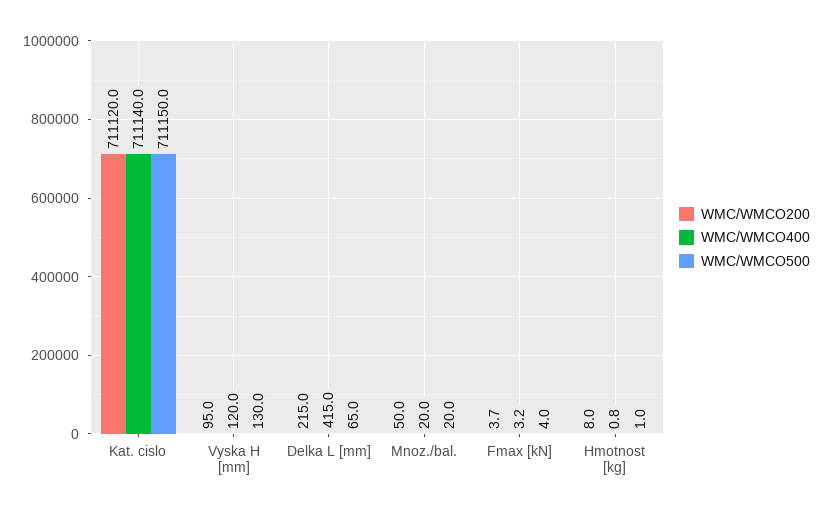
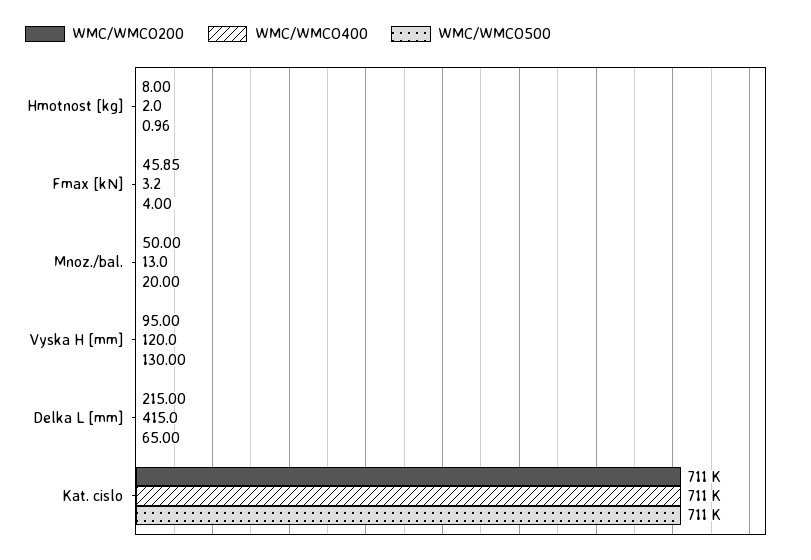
WMC/WMCO400, Mnoz./bal.: 20 -> 13
WMC/WMCO200, Fmax [kN]: 3.7 -> 45.85
WMC/WMCO400, Hmotnost [kg]: 0.8 -> 2

